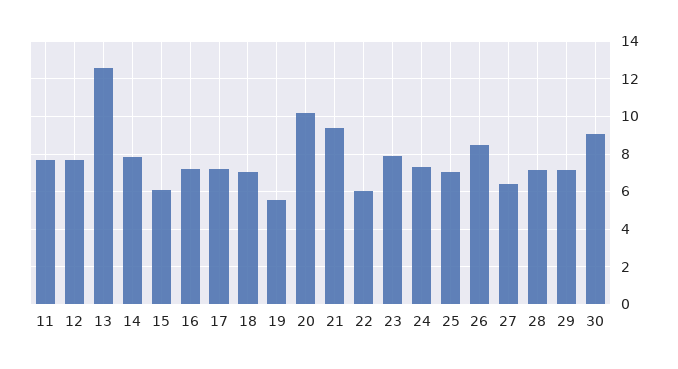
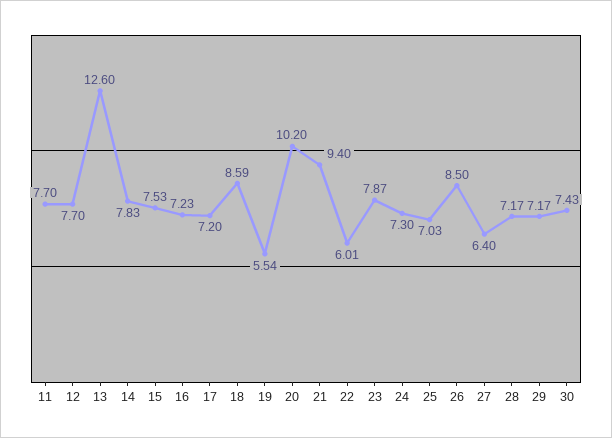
15: 6 -> 7.53
18: 7 -> 8.59
30: 9 -> 7.43

